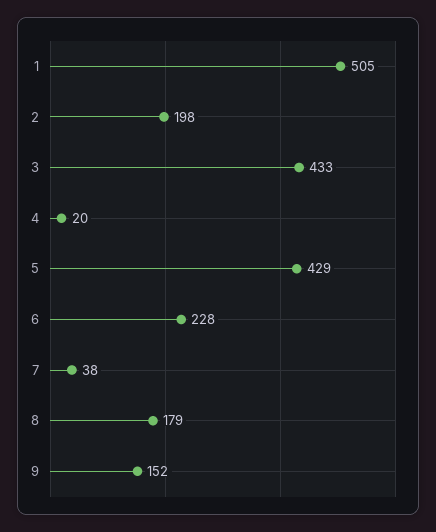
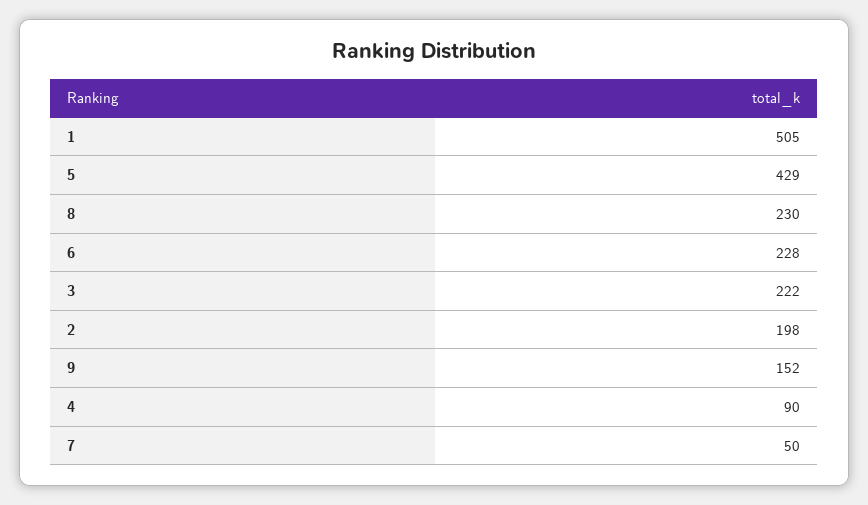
3: 433 -> 222
4: 20 -> 90
7: 38 -> 50
8: 179 -> 230

